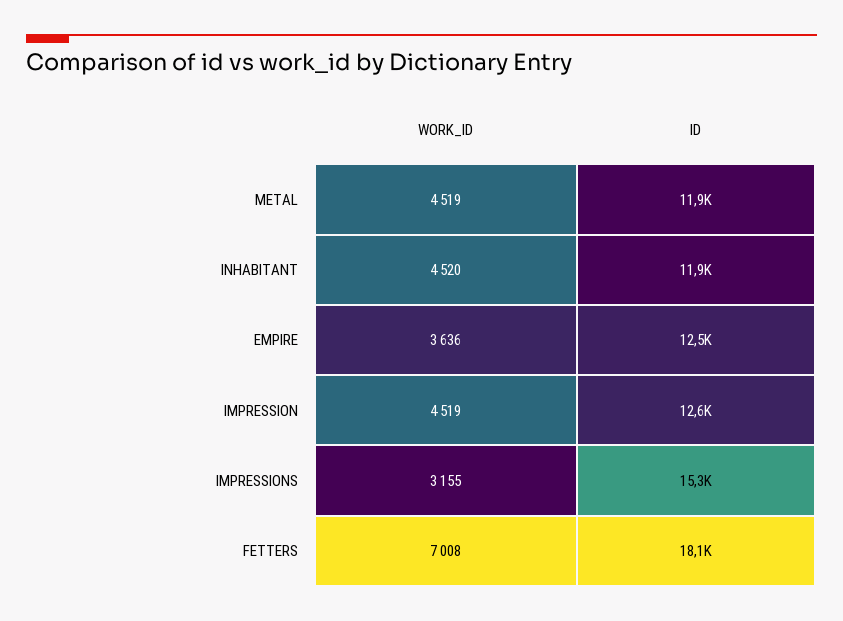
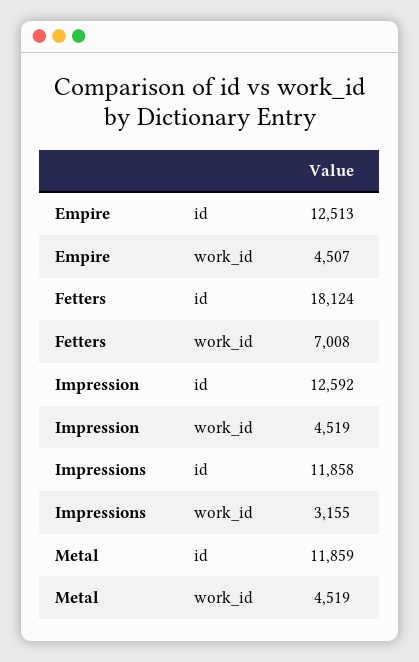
WORK_ID, INHABITANT: 4520 -> none
ID, INHABITANT: 11900 -> none
WORK_ID, EMPIRE: 3636 -> 4507
ID, IMPRESSIONS: 15300 -> 11858

